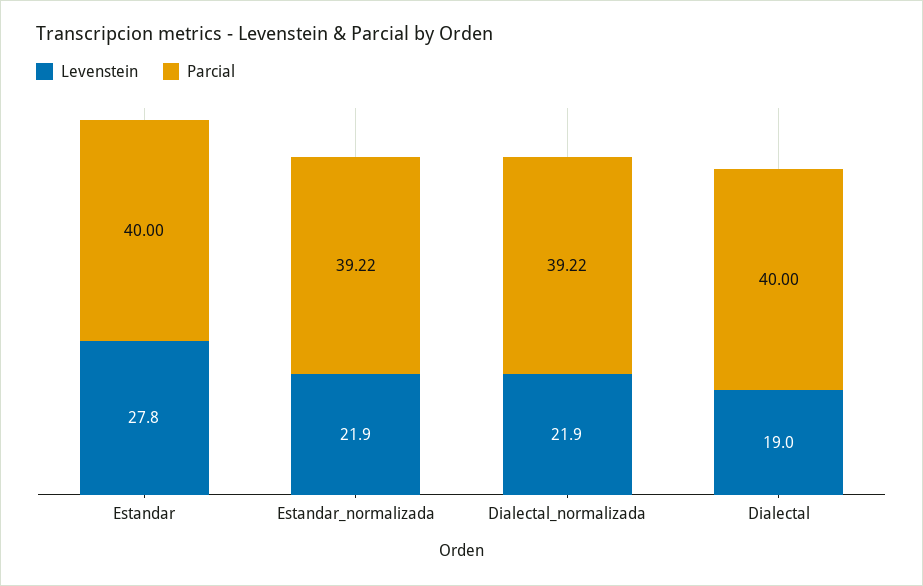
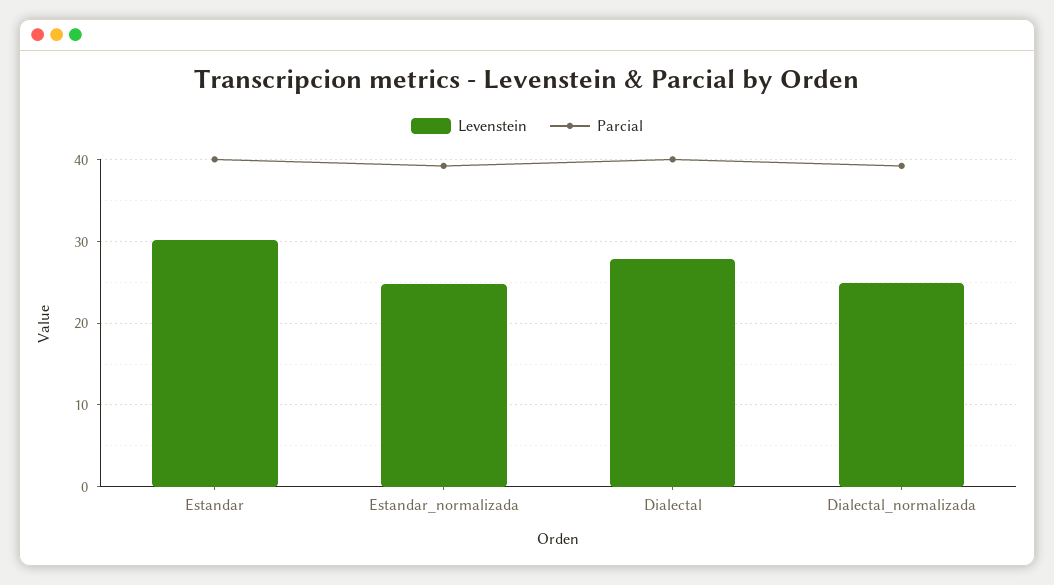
Levenstein, Estandar: 27.8 -> 30
Levenstein, Estandar_normalizada: 21.9 -> 25
Levenstein, Dialectal_normalizada: 21.9 -> 25
Levenstein, Dialectal: 19 -> 28

